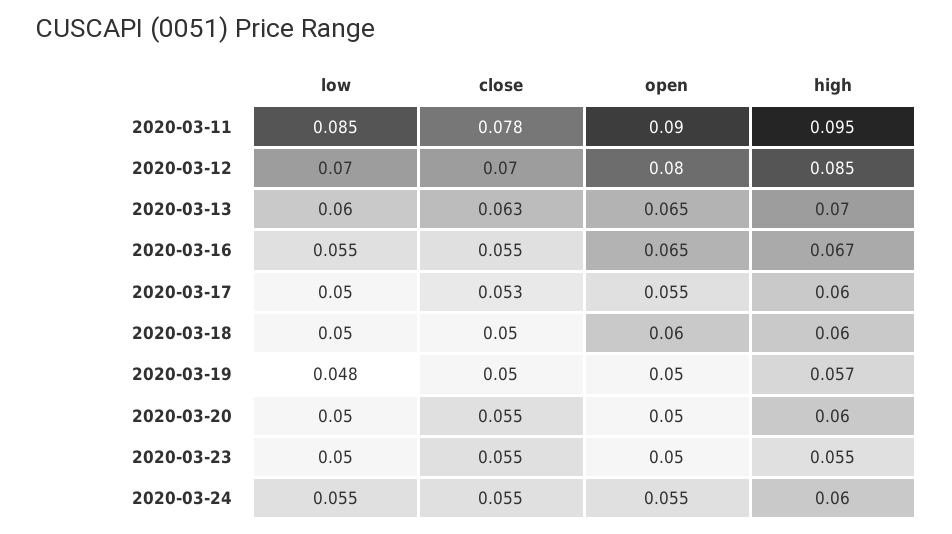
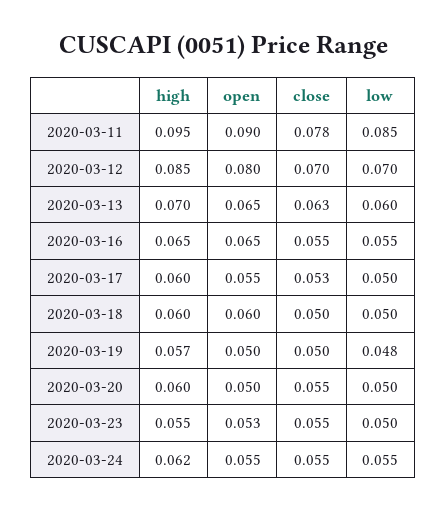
high, 2020-03-16: 0.067 -> 0.065
open, 2020-03-23: 0.05 -> 0.053
high, 2020-03-24: 0.06 -> 0.062

